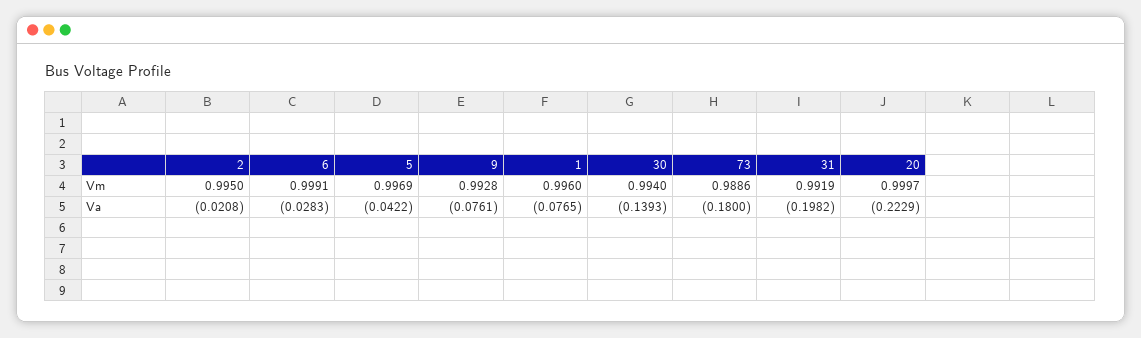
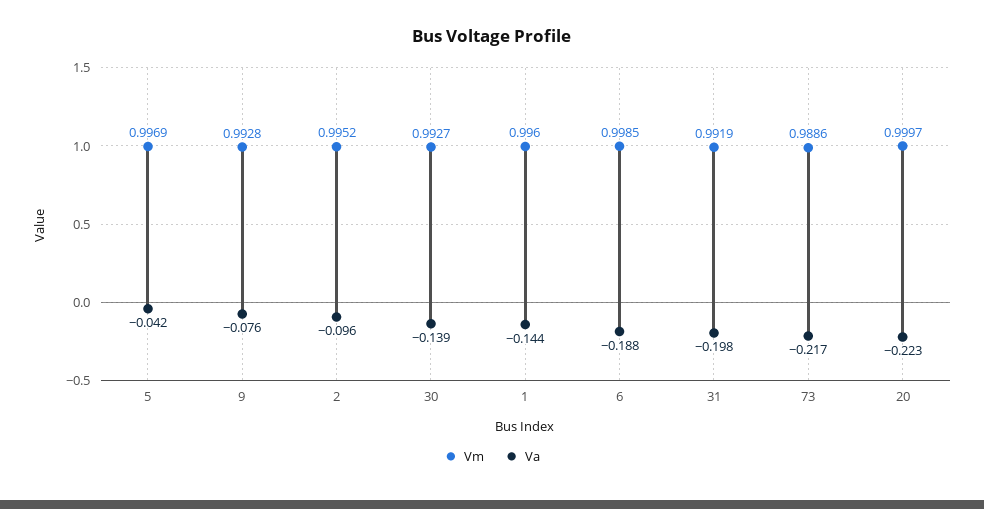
Vm, 2: 0.995 -> 0.9952
Vm, 6: 0.9991 -> 0.9985
Vm, 30: 0.994 -> 0.9927
Va, 2: -0.0208 -> -0.096
Va, 6: -0.0283 -> -0.188
Va, 1: -0.0765 -> -0.144
Va, 73: -0.18 -> -0.217

